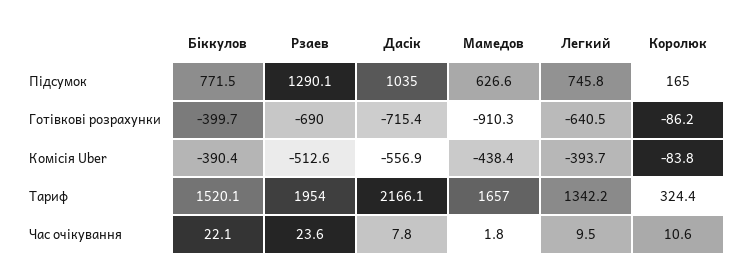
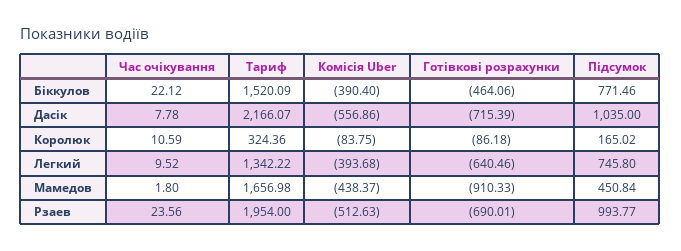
Рзаев, Підсумок: 1290.1 -> 993.77
Мамедов, Підсумок: 626.6 -> 450.84
Біккулов, Готівкові розрахунки: -399.7 -> -464.06

